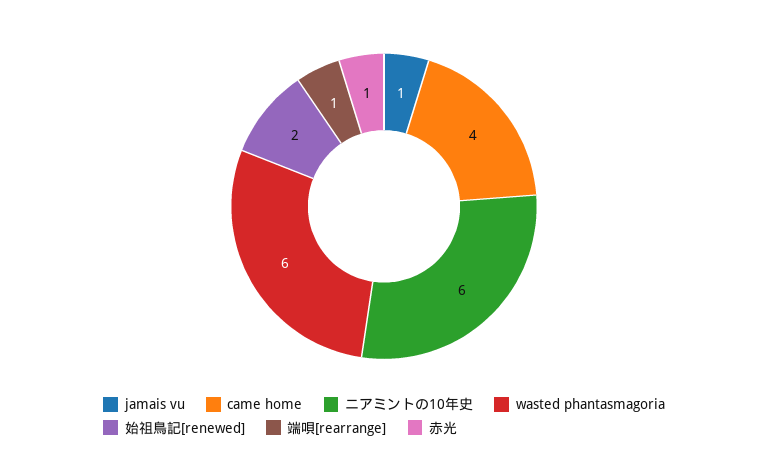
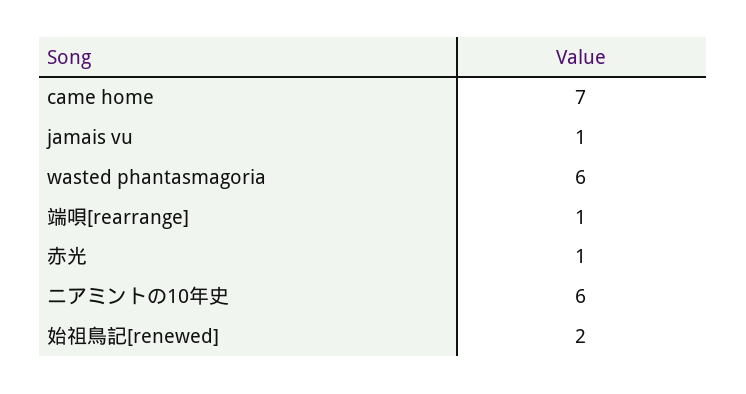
came home: 4 -> 7

